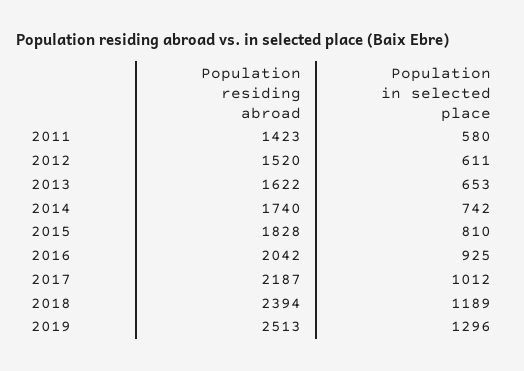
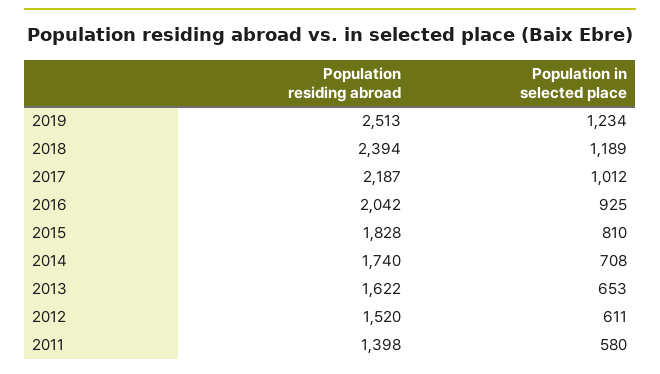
Population residing abroad, 2011: 1423 -> 1398
Population in selected place, 2014: 742 -> 708
Population in selected place, 2019: 1296 -> 1234

